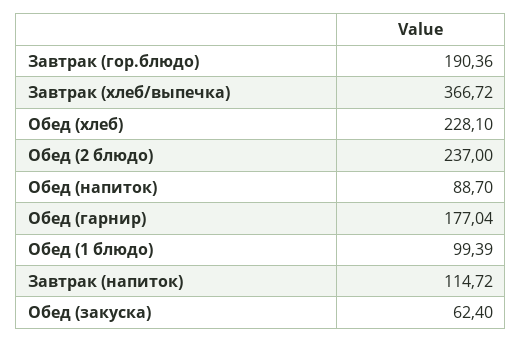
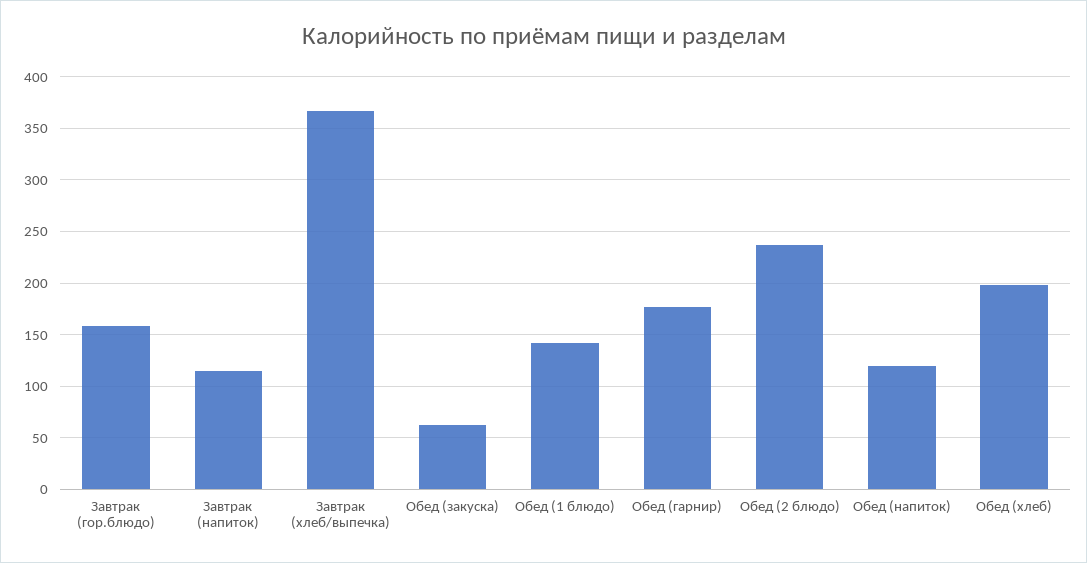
Завтрак (гор.блюдо): 190.36 -> 160
Обед (хлеб): 228.1 -> 200
Обед (напиток): 88.7 -> 120
Обед (1 блюдо): 99.39 -> 140

